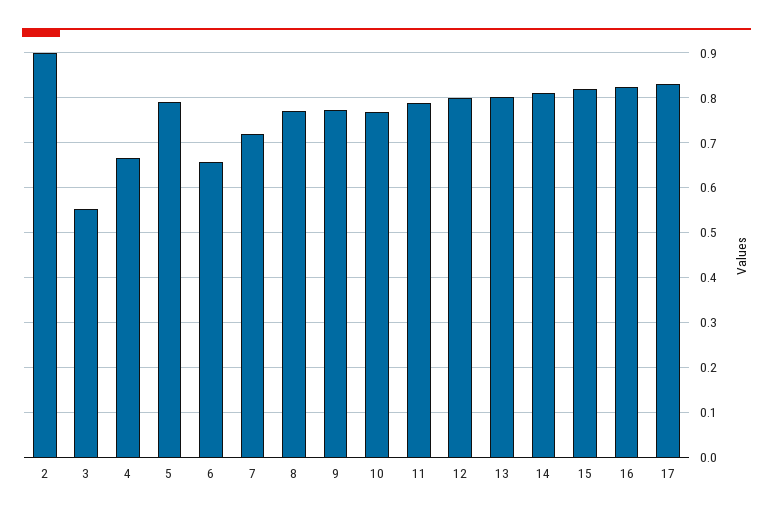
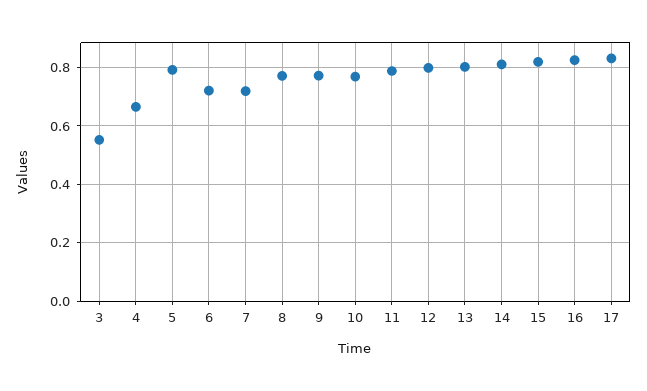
2: 0.9 -> none
6: 0.66 -> 0.725

